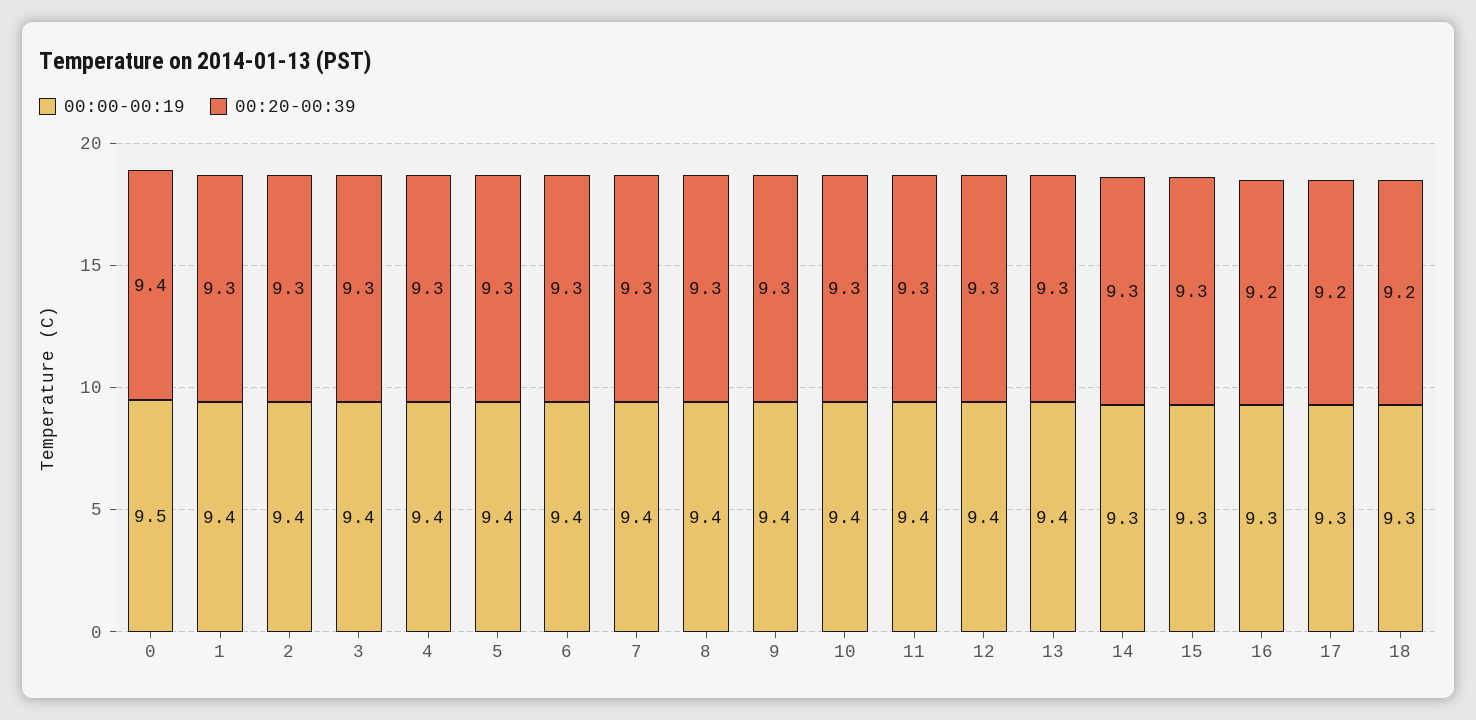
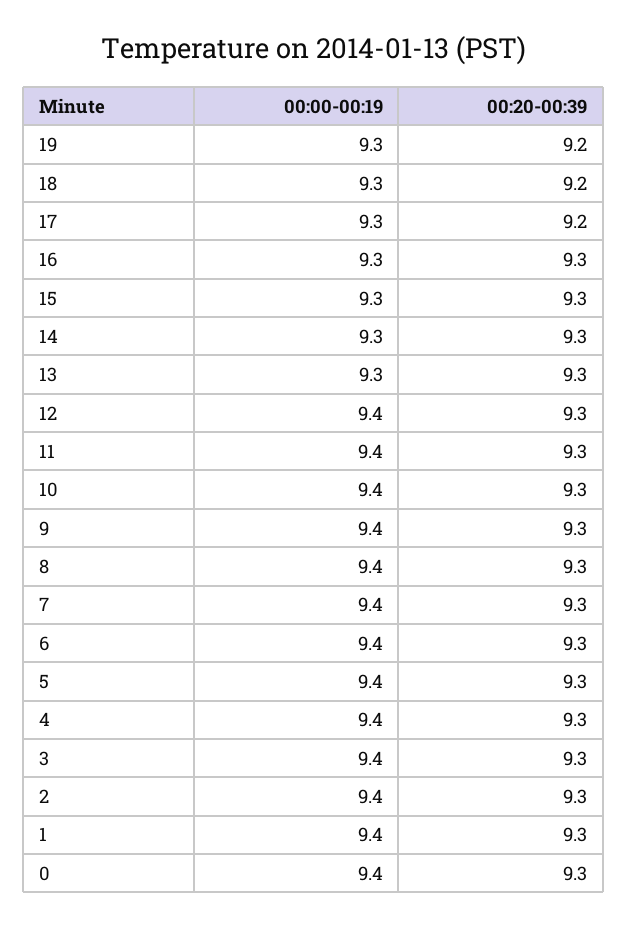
00:00-00:19, 0: 9.5 -> 9.4
00:20-00:39, 0: 9.4 -> 9.3
00:00-00:19, 13: 9.4 -> 9.3
00:20-00:39, 16: 9.2 -> 9.3
00:00-00:19, 19: none -> 9.3
00:20-00:39, 19: none -> 9.2

